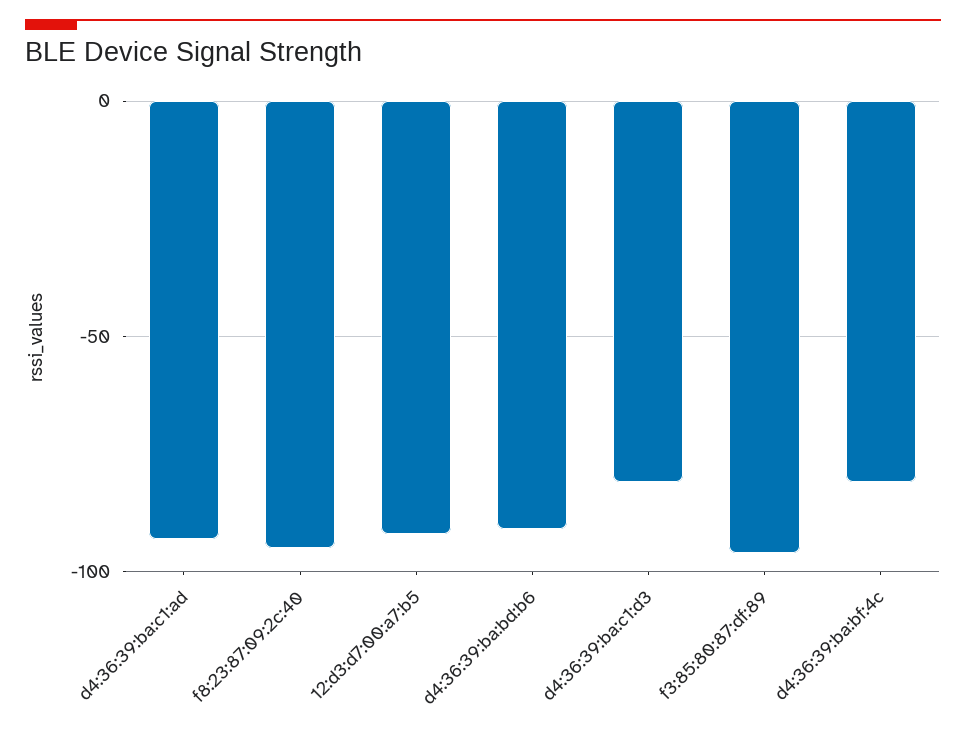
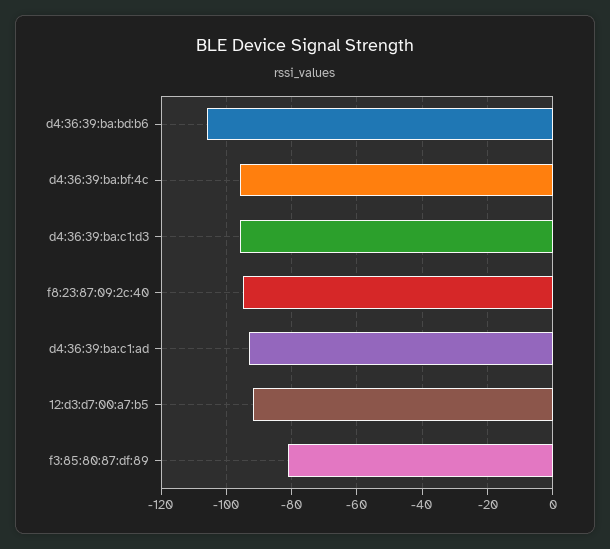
d4:36:39:ba:bd:b6: -90 -> -105
d4:36:39:ba:c1:d3: -80 -> -95
f3:85:80:87:df:89: -95 -> -80
d4:36:39:ba:bf:4c: -80 -> -95

